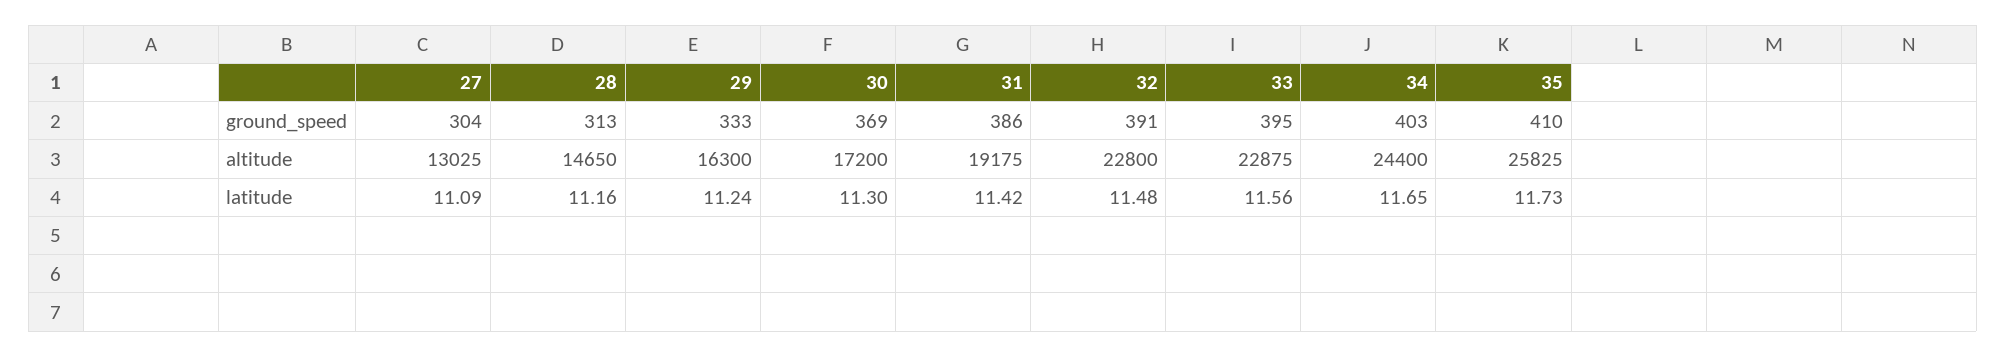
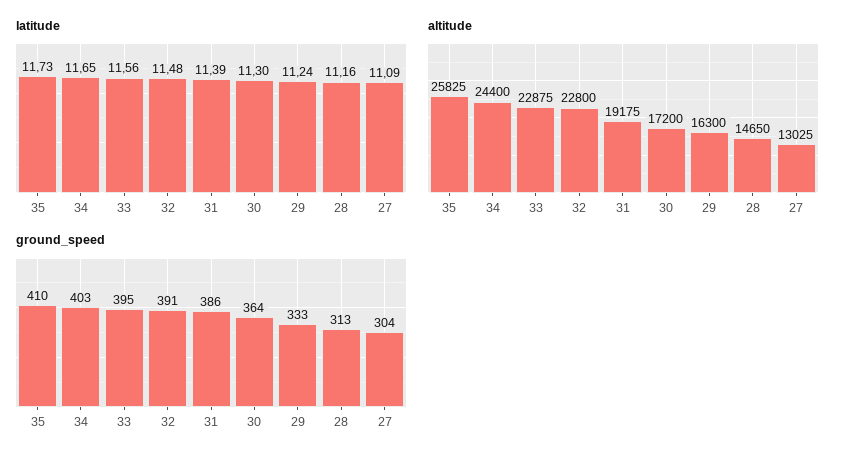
ground_speed, 30: 369 -> 364
latitude, 31: 11.42 -> 11.39

